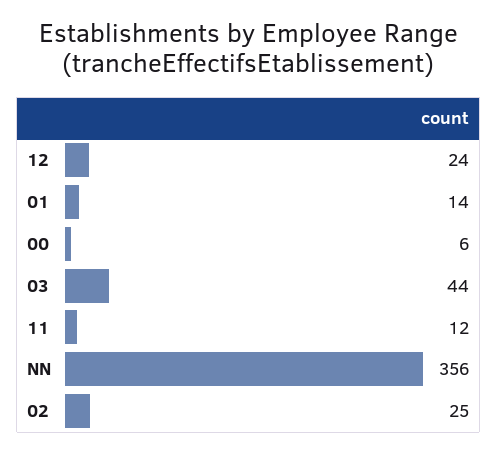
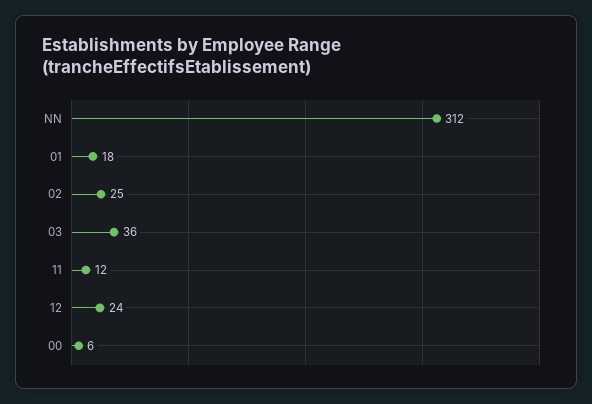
01: 14 -> 18
03: 44 -> 36
NN: 356 -> 312

